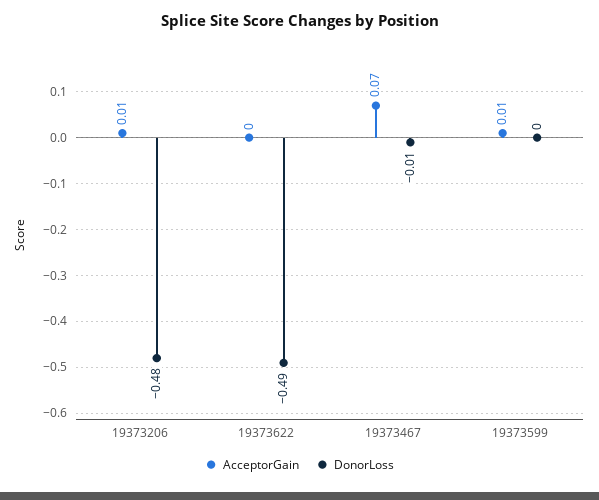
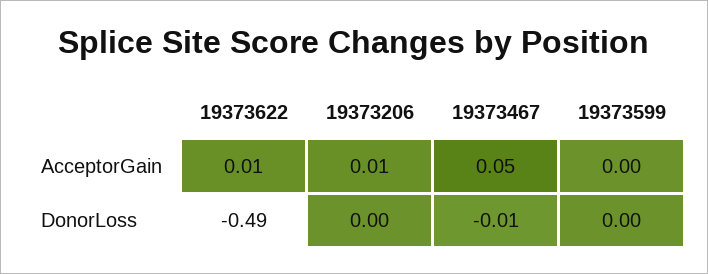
DonorLoss, 19373206: -0.48 -> 0
AcceptorGain, 19373622: 0 -> 0.01
AcceptorGain, 19373467: 0.07 -> 0.05
AcceptorGain, 19373599: 0.01 -> 0

